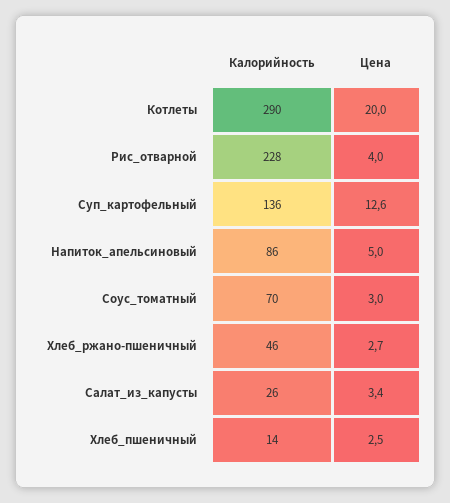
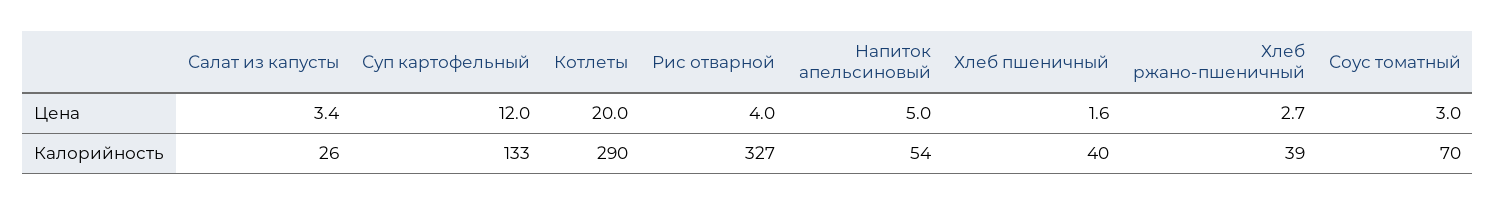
Калорийность, Рис_отварной: 228 -> 327
Калорийность, Суп_картофельный: 136 -> 133
Цена, Суп_картофельный: 12.6 -> 12
Калорийность, Напиток_апельсиновый: 86 -> 54
Калорийность, Хлеб_ржано-пшеничный: 46 -> 39
Калорийность, Хлеб_пшеничный: 14 -> 40
Цена, Хлеб_пшеничный: 2.5 -> 1.6

